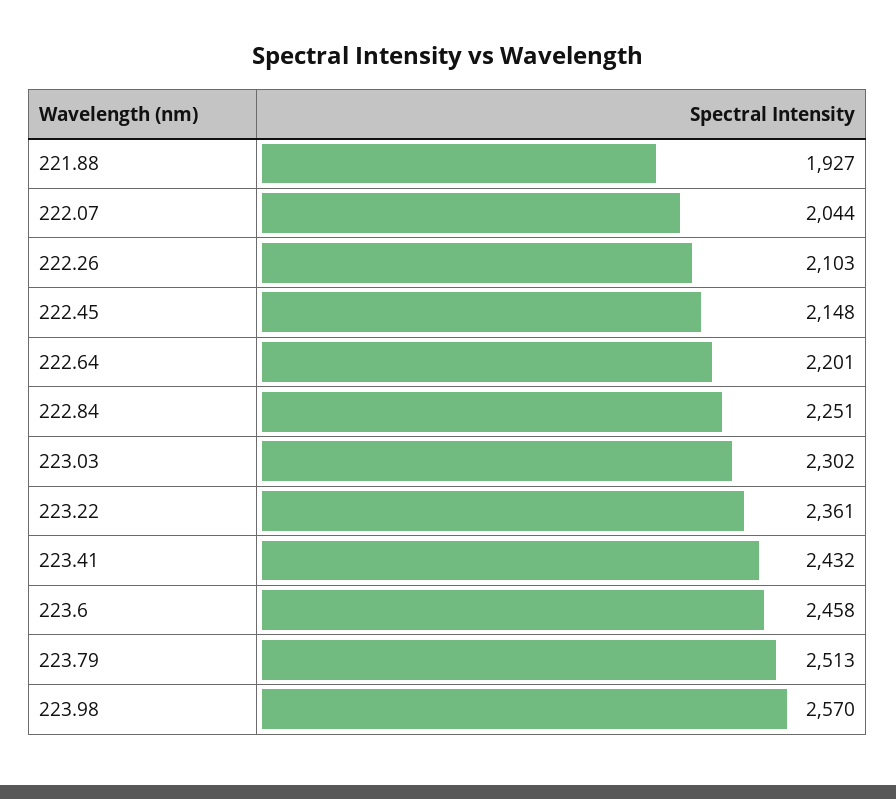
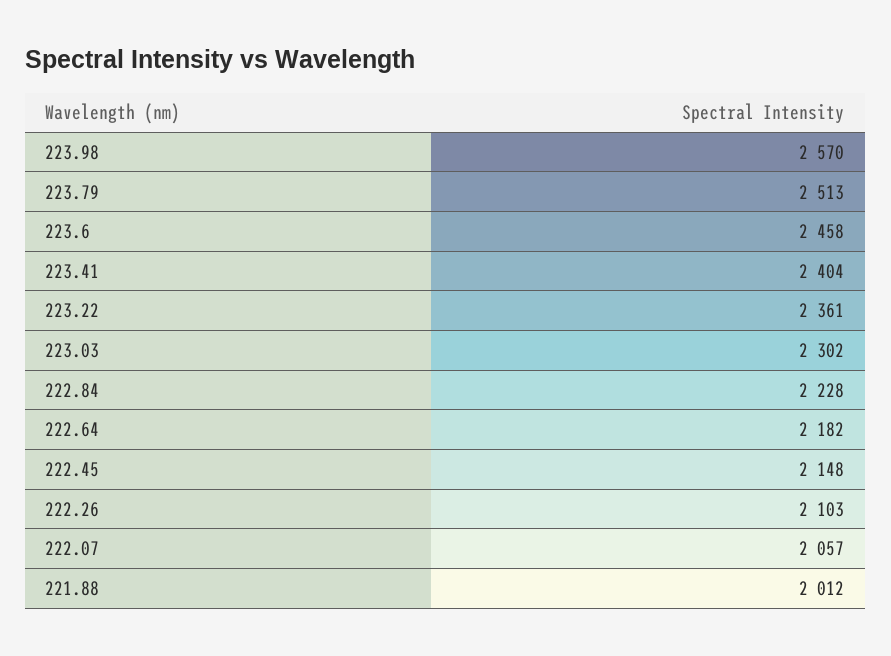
221.88: 1927 -> 2012
222.07: 2044 -> 2057
222.64: 2201 -> 2182
222.84: 2251 -> 2228
223.41: 2432 -> 2404

